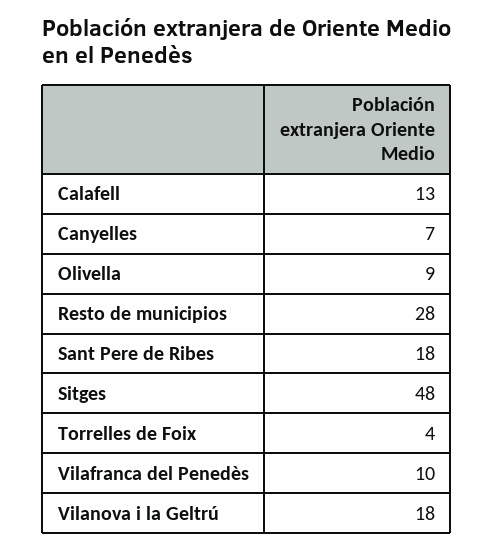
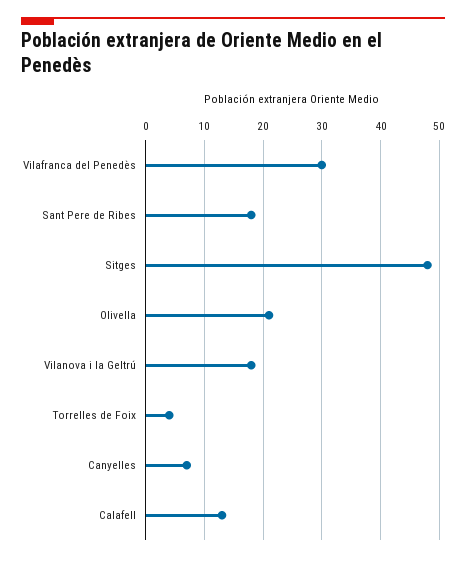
Olivella: 9 -> 20
Resto de municipios: 28 -> none
Vilafranca del Penedès: 10 -> 30

